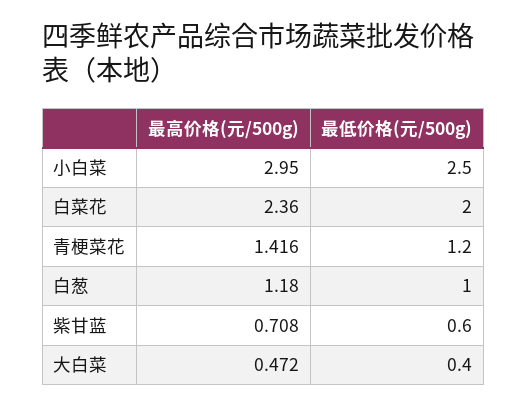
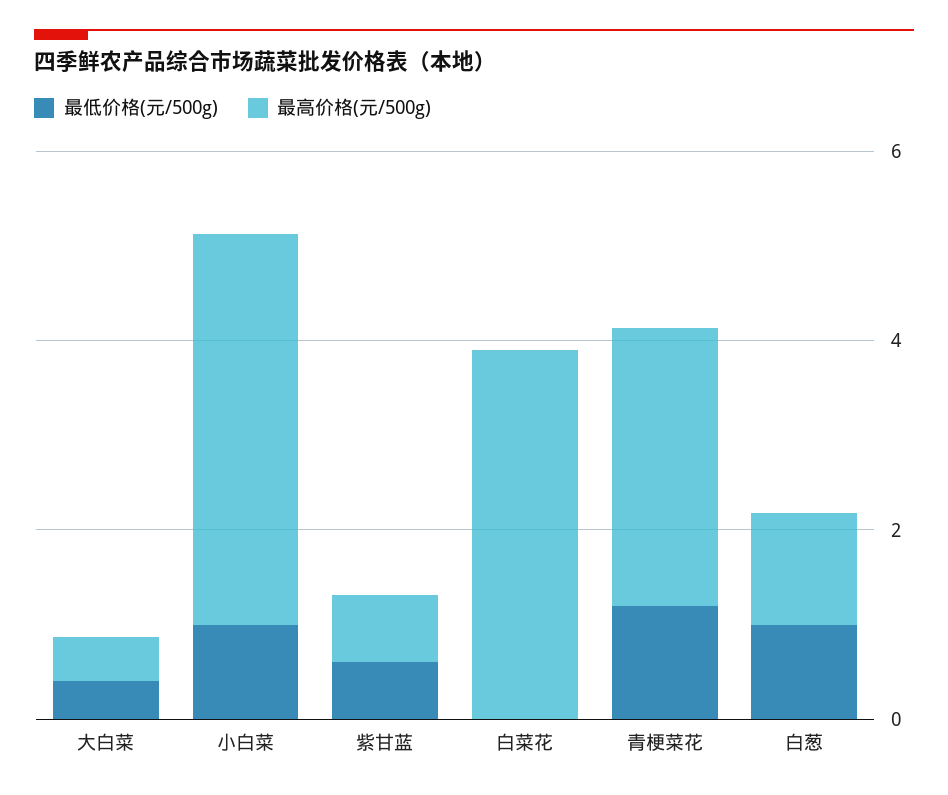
最高价格(元/500g), 小白菜: 2.95 -> 4
最低价格(元/500g), 小白菜: 2.5 -> 1
最高价格(元/500g), 白菜花: 2.36 -> 4
最低价格(元/500g), 白菜花: 2 -> 0
最高价格(元/500g), 青梗菜花: 1.416 -> 3

